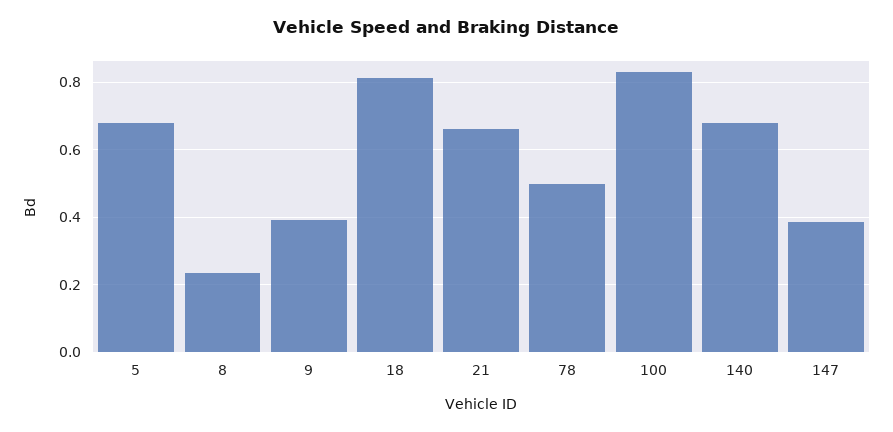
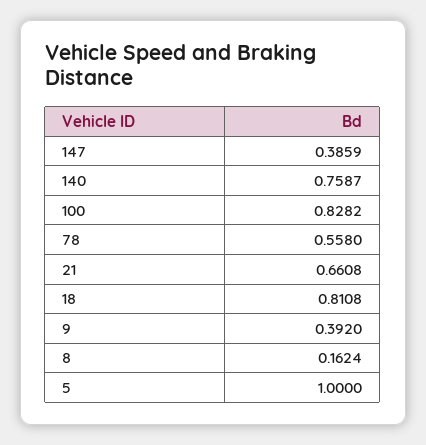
5: 0.68 -> 1
8: 0.24 -> 0.1624
78: 0.5 -> 0.558
140: 0.68 -> 0.7587

